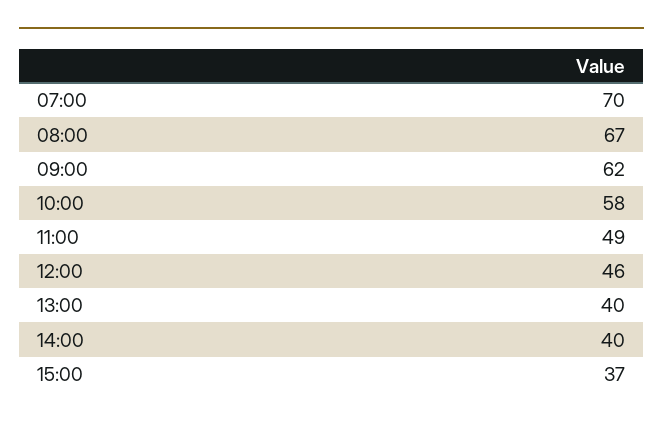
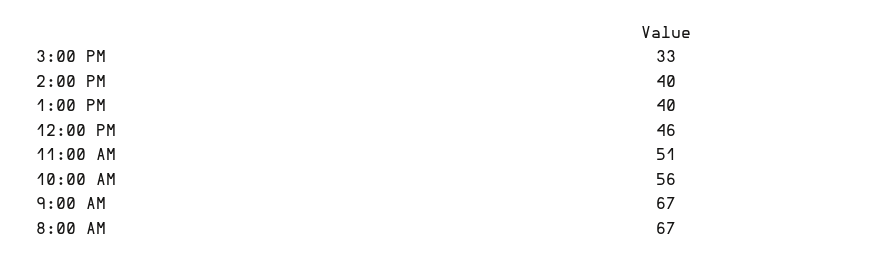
07:00: 70 -> none
09:00: 62 -> 67
10:00: 58 -> 56
11:00: 49 -> 51
15:00: 37 -> 33

